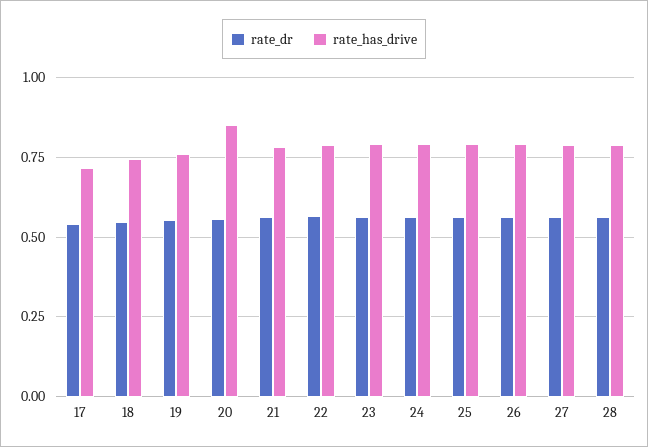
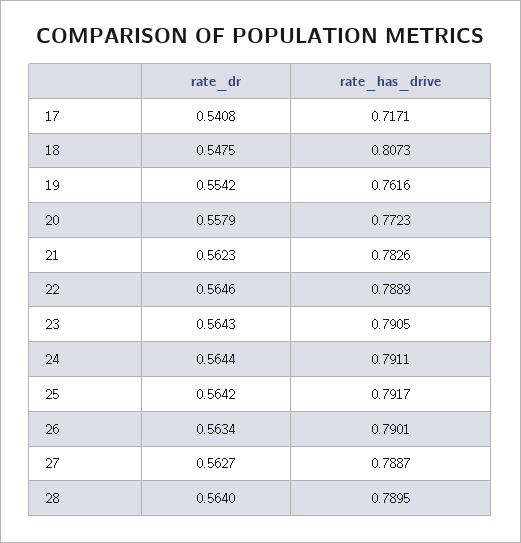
rate_has_drive, 18: 0.75 -> 0.8073
rate_has_drive, 20: 0.85 -> 0.7723

